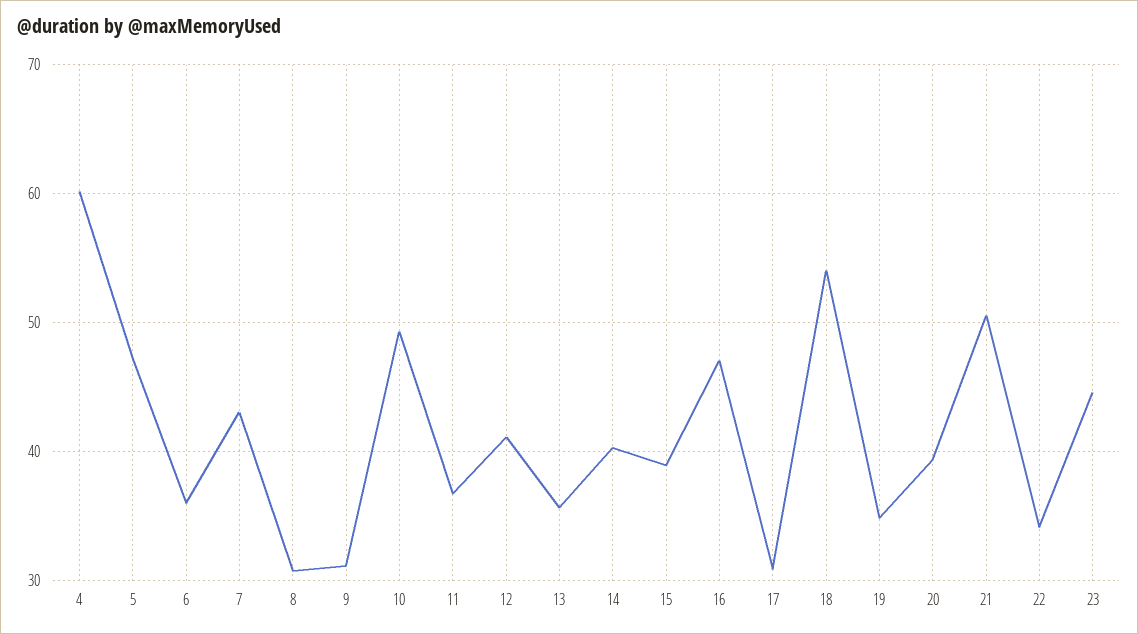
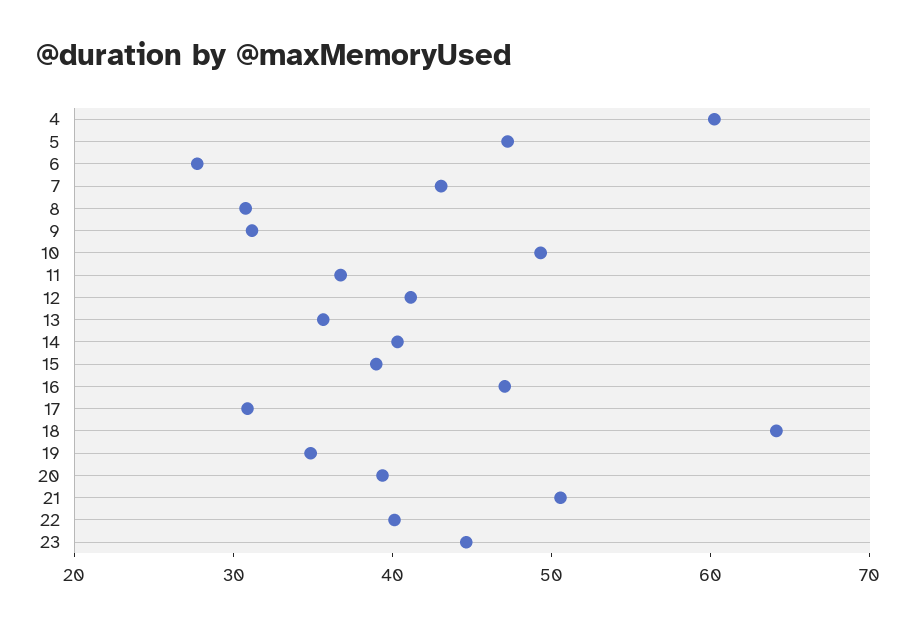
6: 36 -> 28
18: 54 -> 64
22: 34 -> 40

